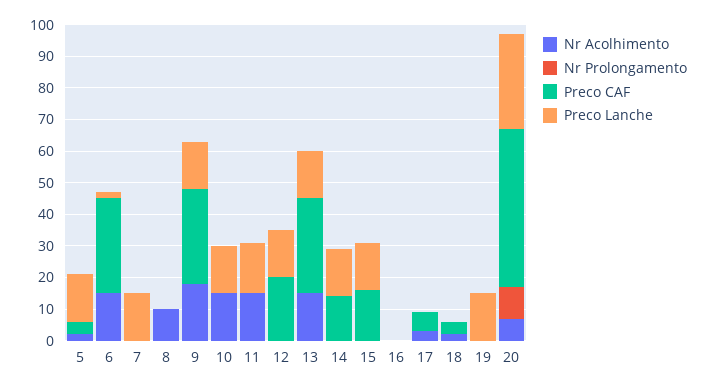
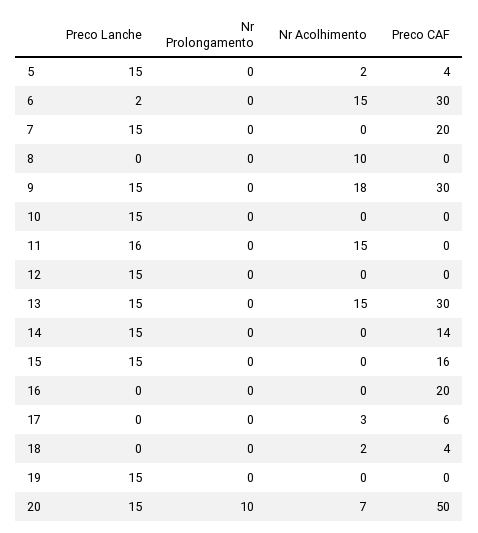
Preco CAF, 7: 0 -> 20
Nr Acolhimento, 10: 15 -> 0
Preco CAF, 12: 20 -> 0
Preco CAF, 16: 0 -> 20
Preco Lanche, 20: 30 -> 15

